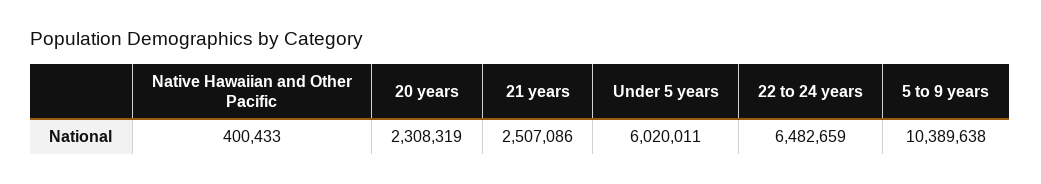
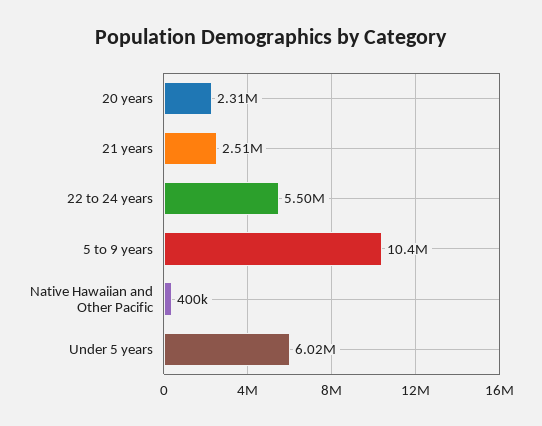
22 to 24 years: 6482659 -> 5500000

